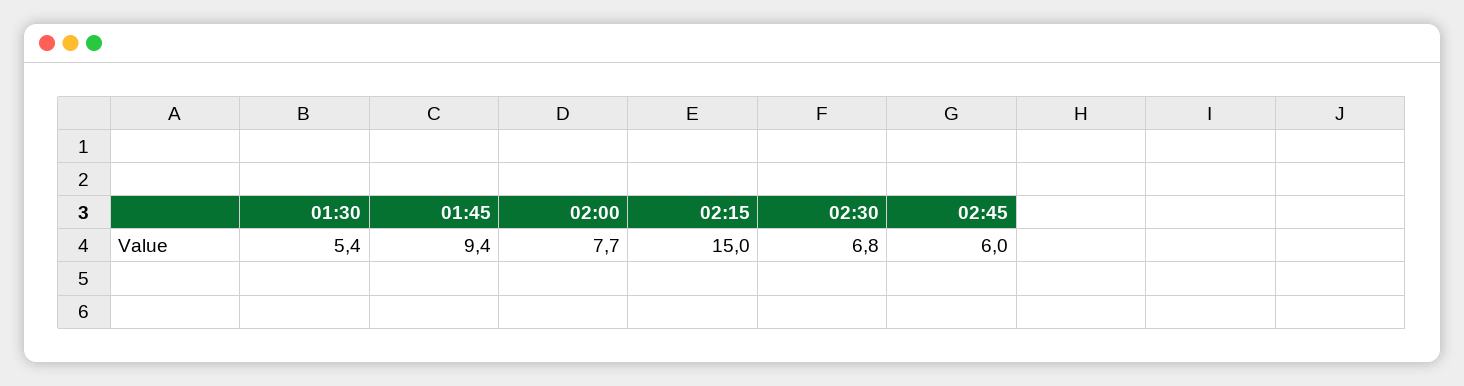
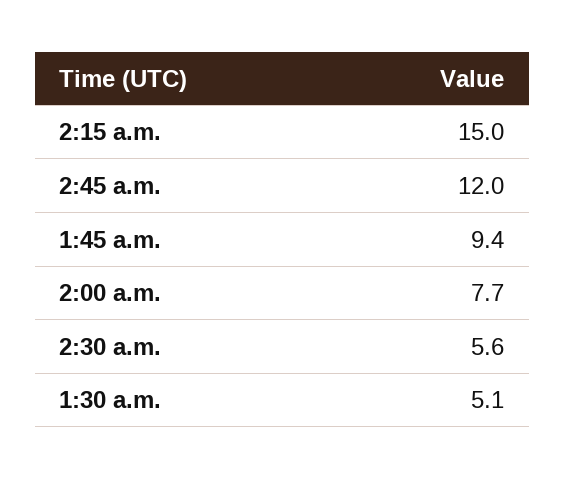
01:30: 5.4 -> 5.1
02:30: 6.8 -> 5.6
02:45: 6 -> 12

